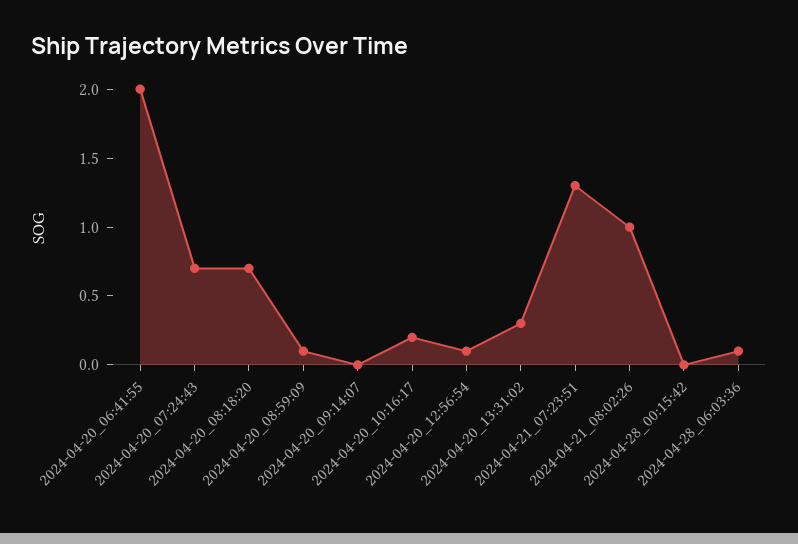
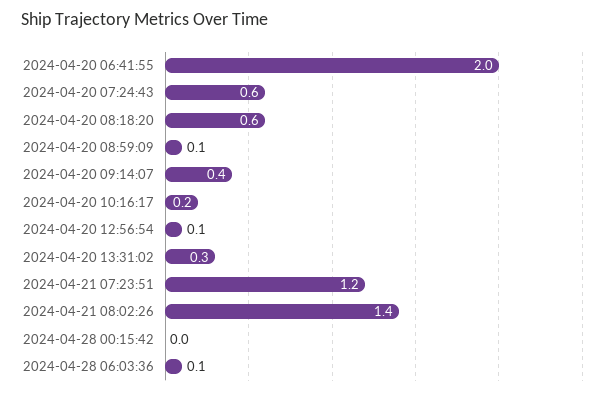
2024-04-20_07:24:43: 0.7 -> 0.6
2024-04-20_08:18:20: 0.7 -> 0.6
2024-04-20_09:14:07: 0 -> 0.4
2024-04-21_07:23:51: 1.3 -> 1.2
2024-04-21_08:02:26: 1 -> 1.4

